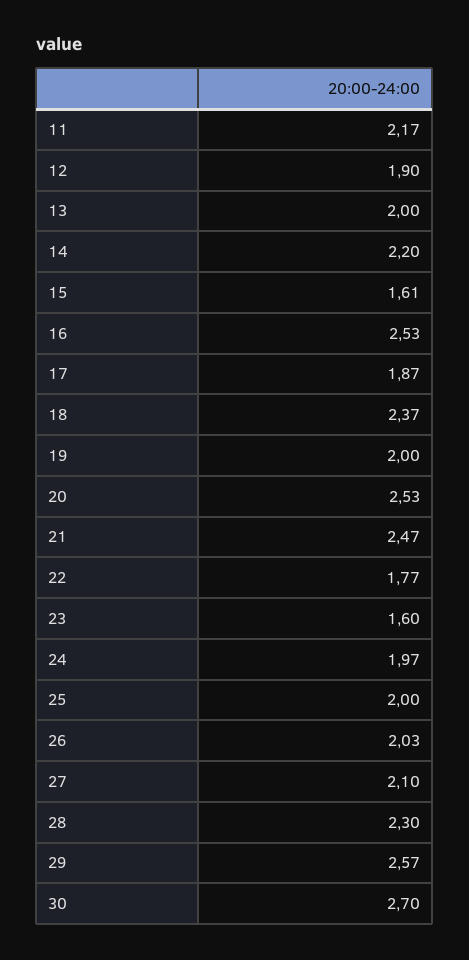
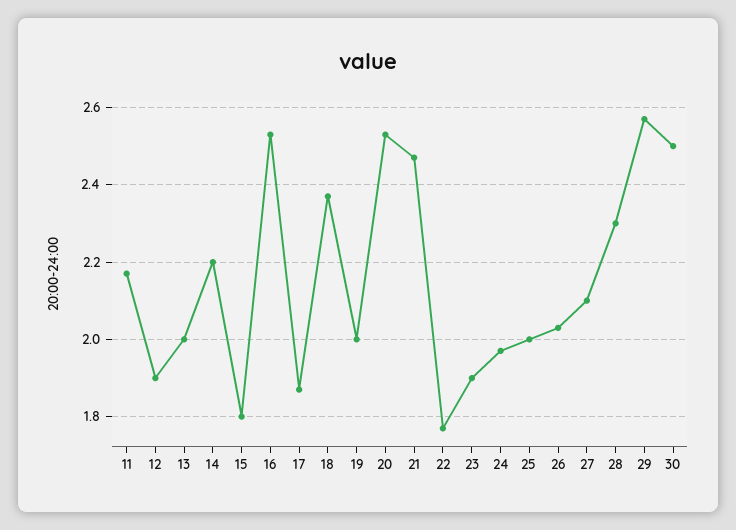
15: 1.61 -> 1.8
23: 1.6 -> 1.9
30: 2.7 -> 2.5

